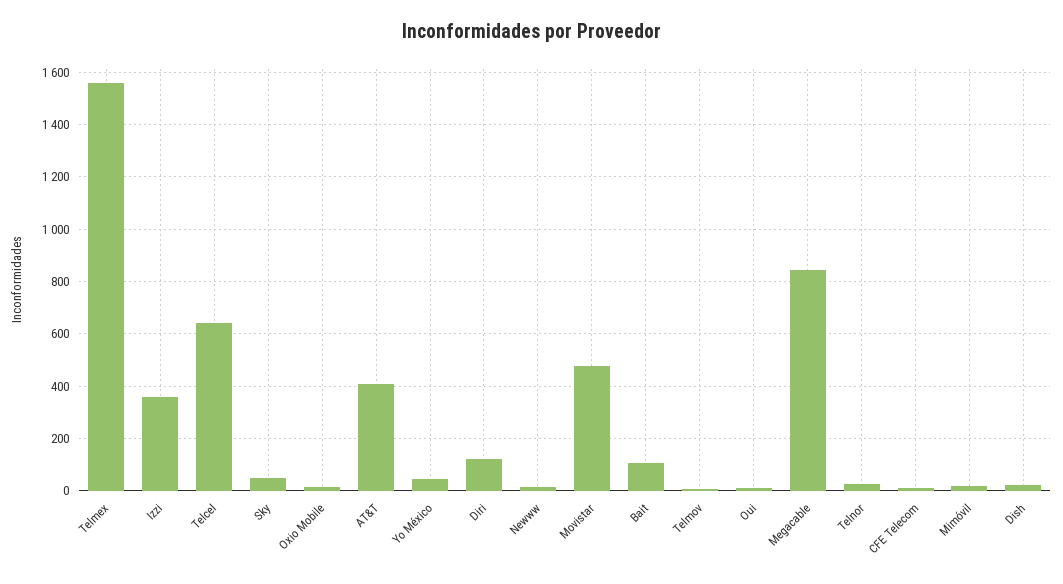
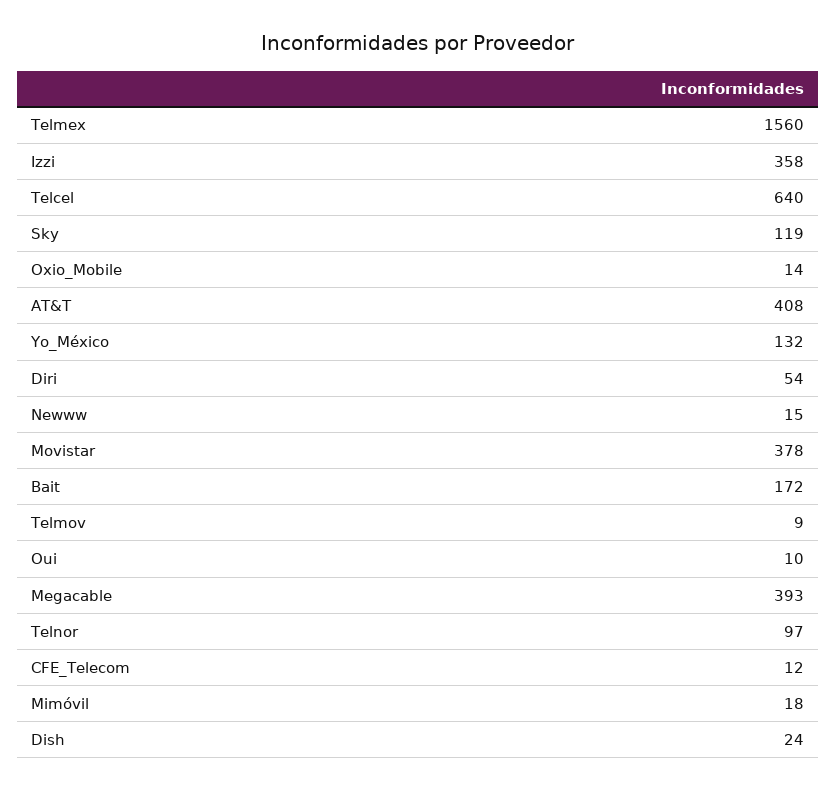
Sky: 50 -> 119
Yo México: 50 -> 132
Diri: 125 -> 54
Movistar: 475 -> 378
Bait: 100 -> 172
Megacable: 850 -> 393
Telnor: 25 -> 97

